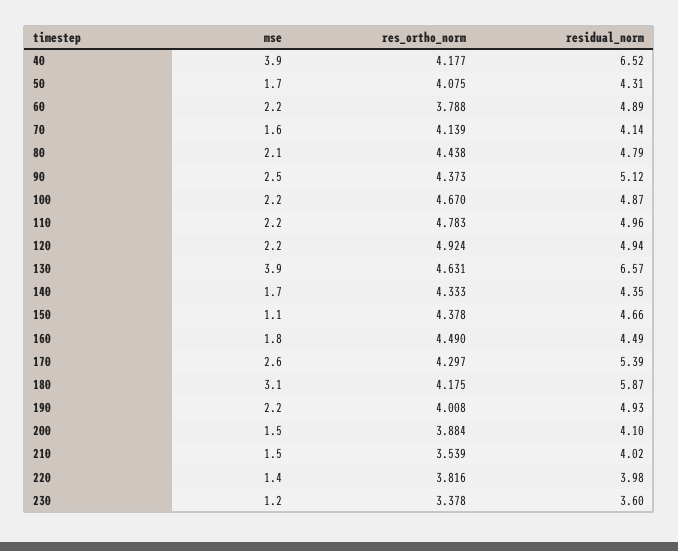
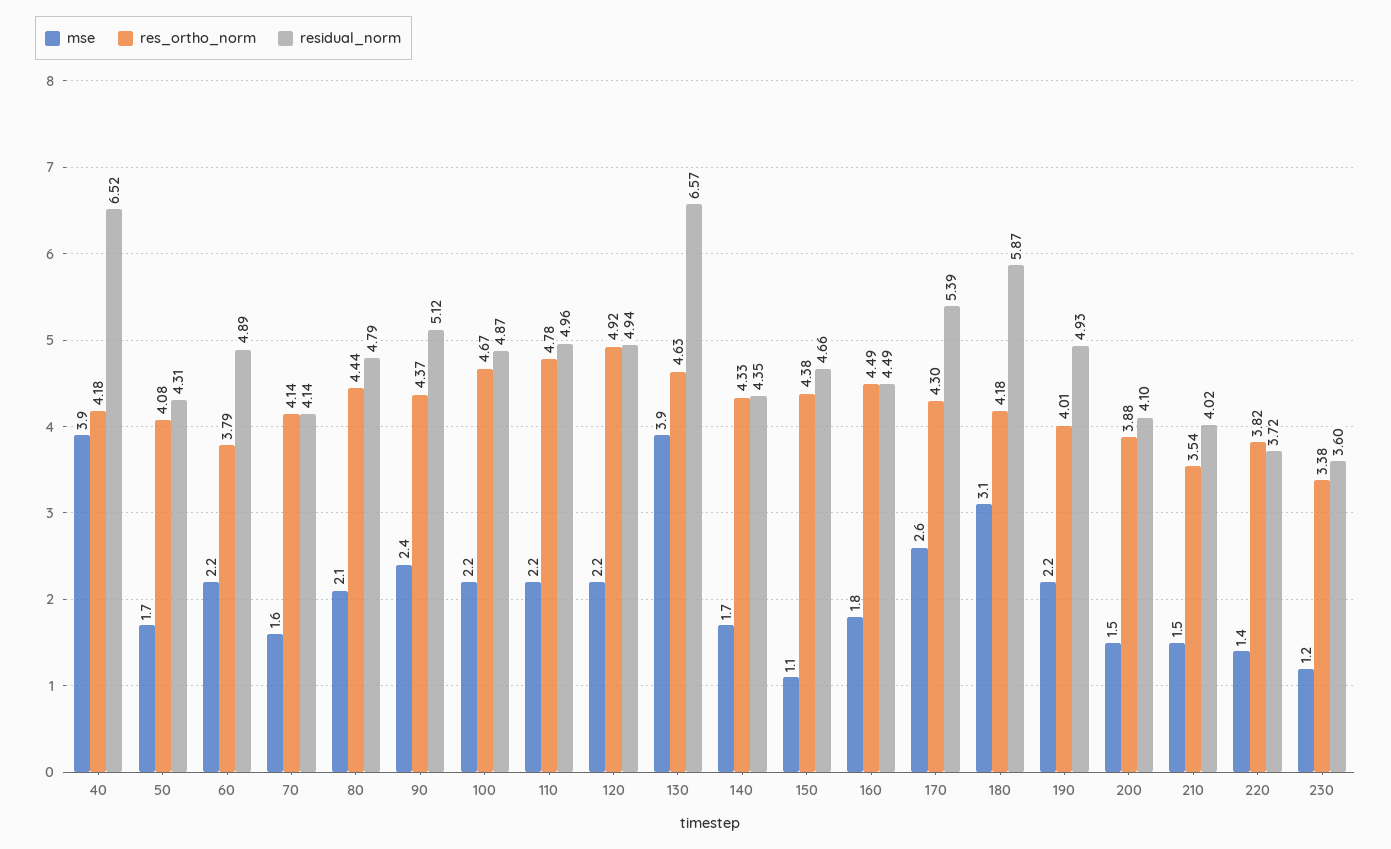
mse, 90: 2.5 -> 2.4
residual_norm, 220: 3.98 -> 3.72

